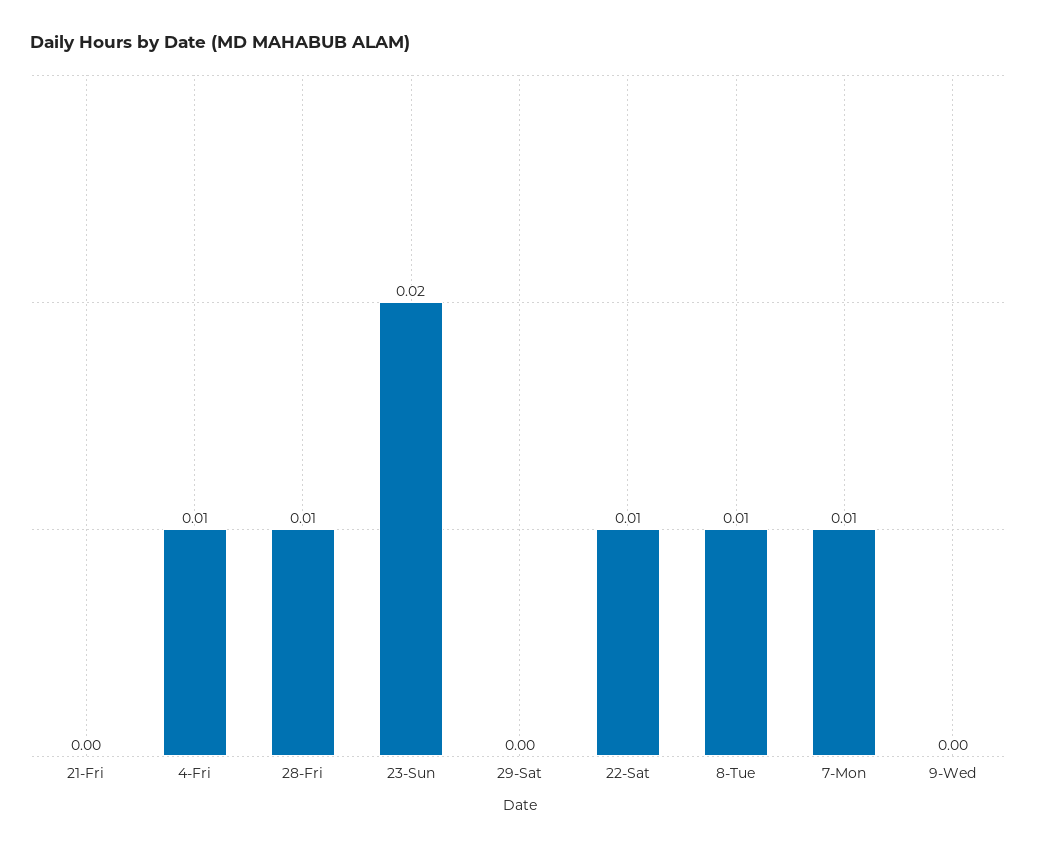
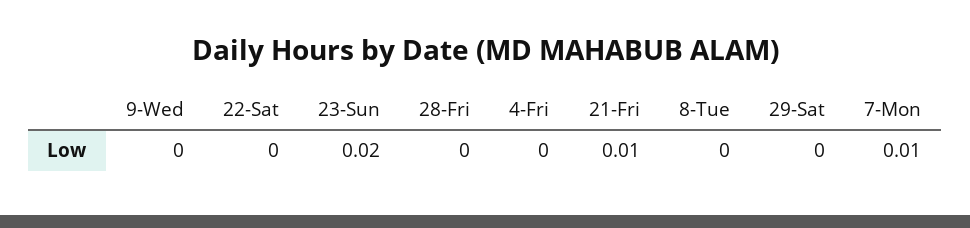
21-Fri: 0 -> 0.01
4-Fri: 0.01 -> 0
28-Fri: 0.01 -> 0
22-Sat: 0.01 -> 0
8-Tue: 0.01 -> 0

